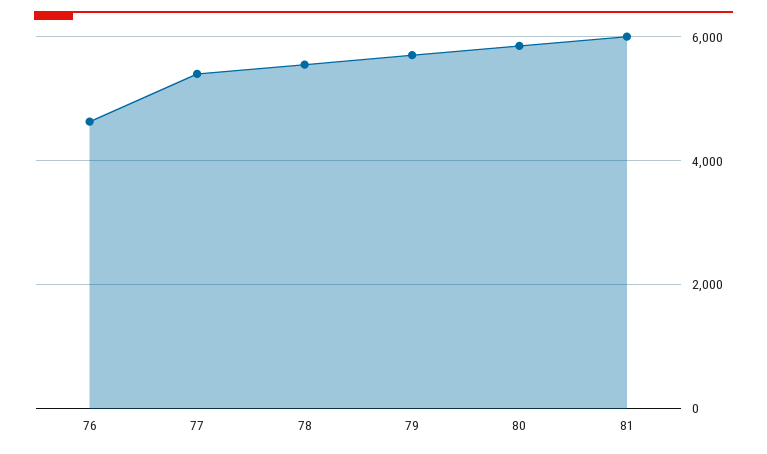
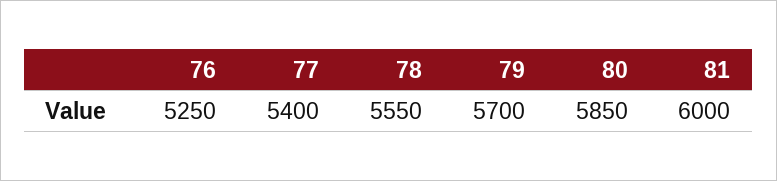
76: 4600 -> 5250

